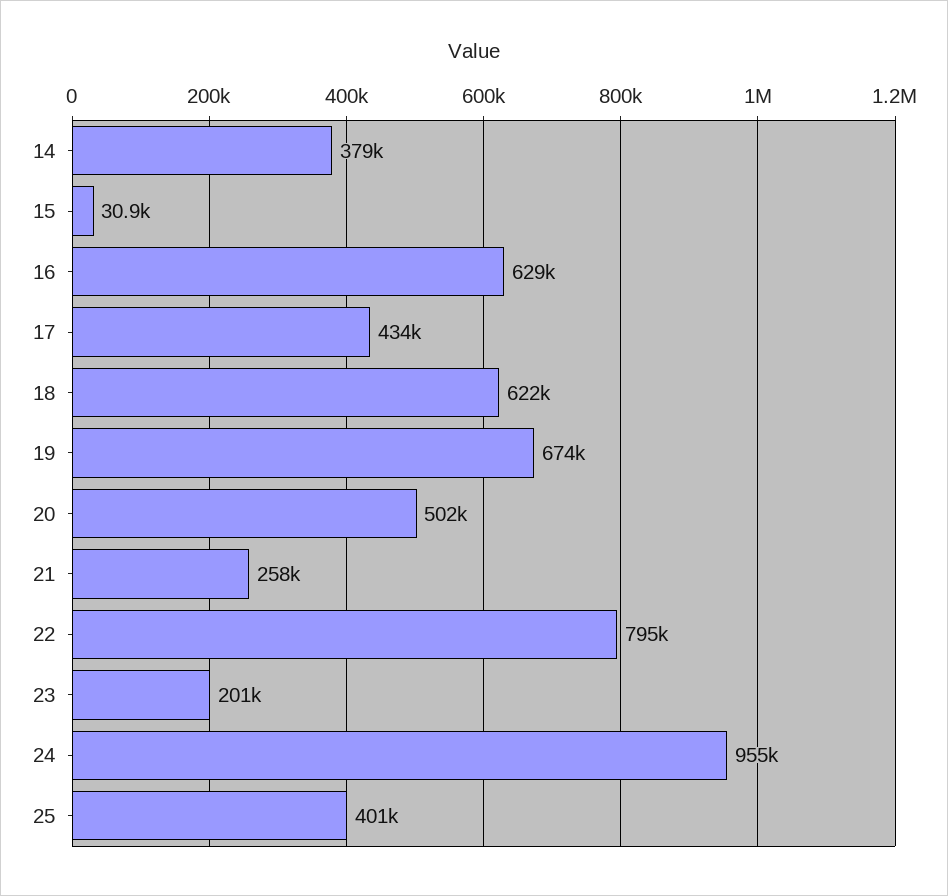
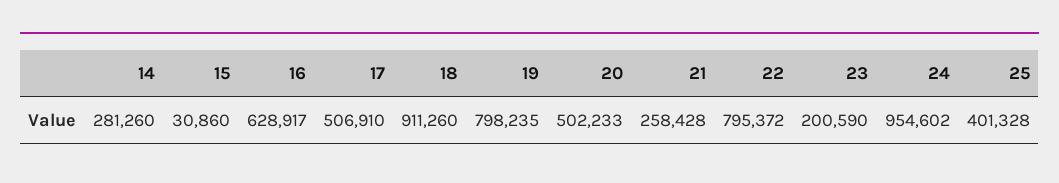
14: 379000 -> 281260
17: 434000 -> 506910
18: 622000 -> 911260
19: 674000 -> 798235

